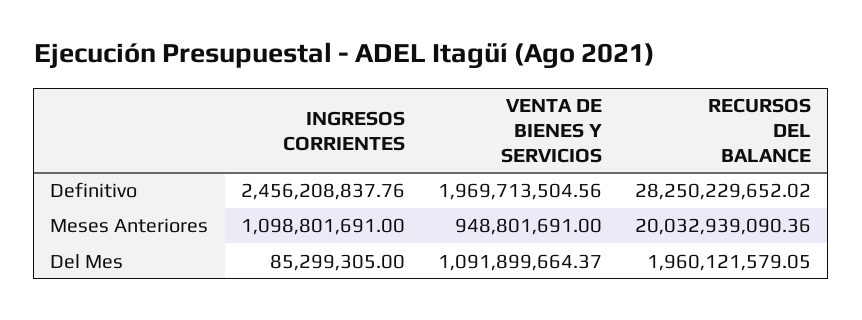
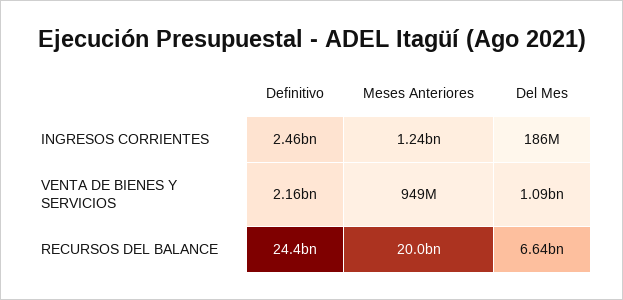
VENTA DE BIENES Y SERVICIOS, Definitivo: 1969713504.56 -> 2160000000
RECURSOS DEL BALANCE, Definitivo: 28250229652.02 -> 24400000000
INGRESOS CORRIENTES, Meses Anteriores: 1098801691 -> 1240000000
INGRESOS CORRIENTES, Del Mes: 85299305 -> 186000000
RECURSOS DEL BALANCE, Del Mes: 1960121579.05 -> 6640000000

